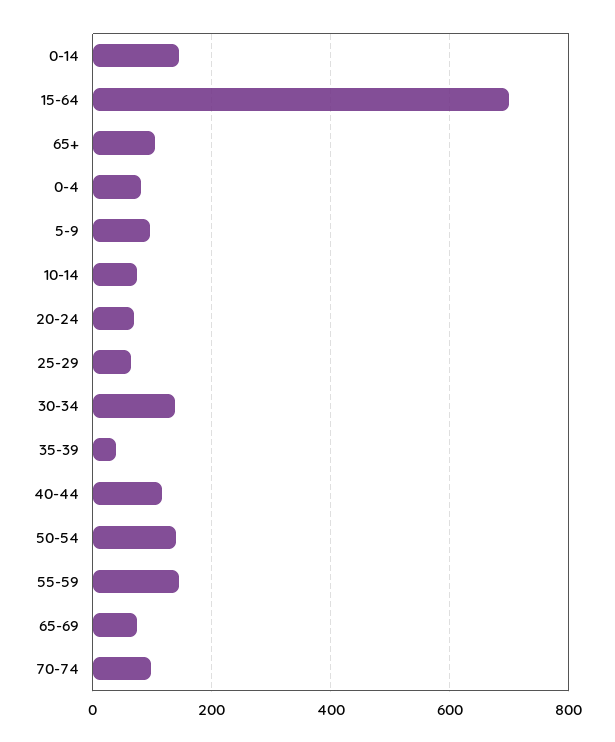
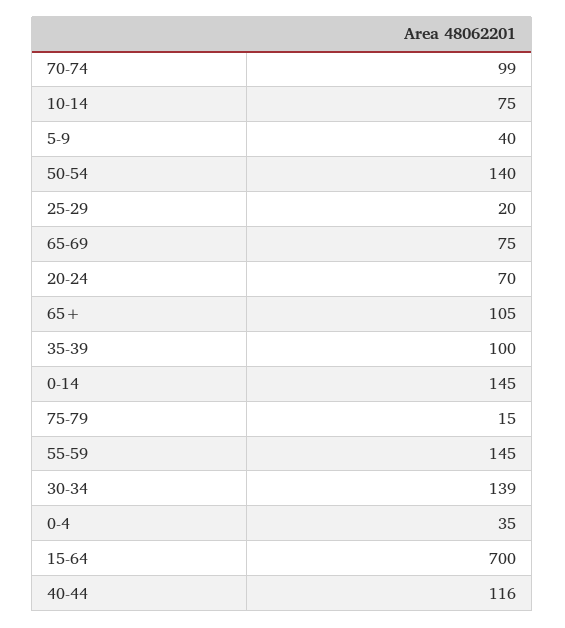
0-4: 80 -> 35
5-9: 100 -> 40
25-29: 60 -> 20
35-39: 40 -> 100
75-79: none -> 15

